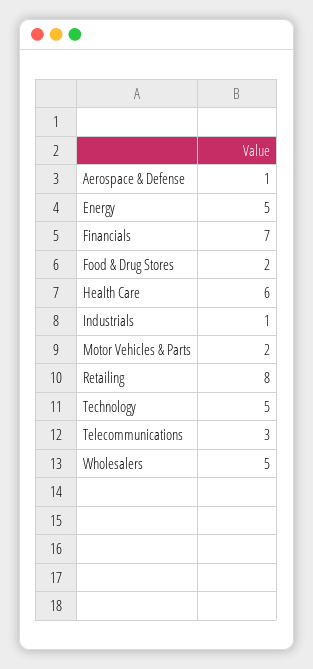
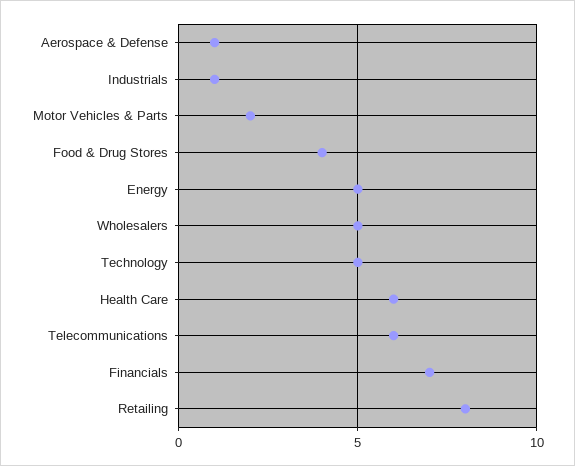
Food & Drug Stores: 2 -> 4
Telecommunications: 3 -> 6

